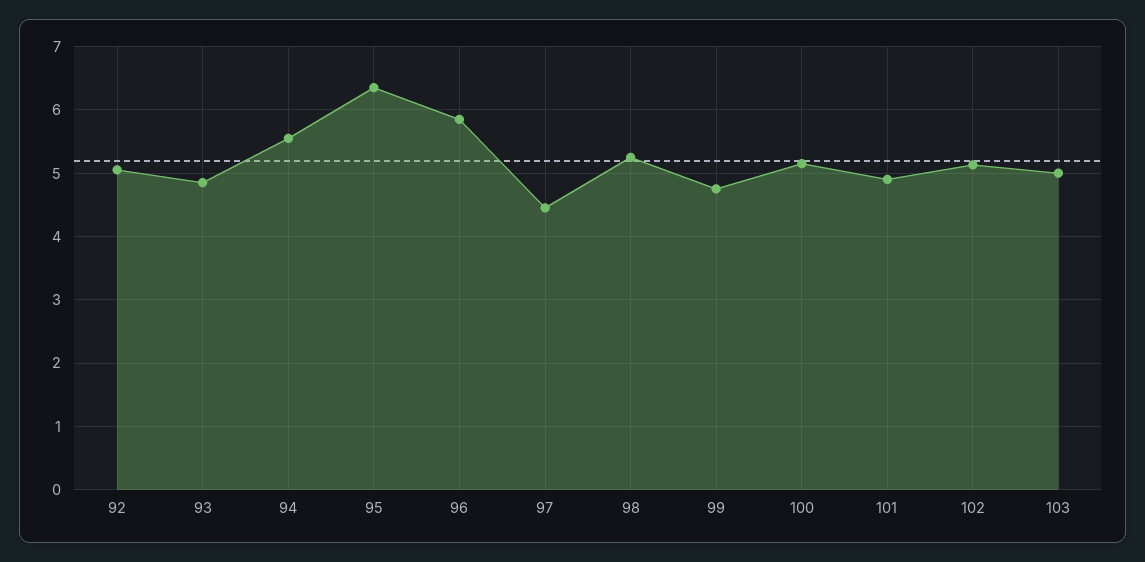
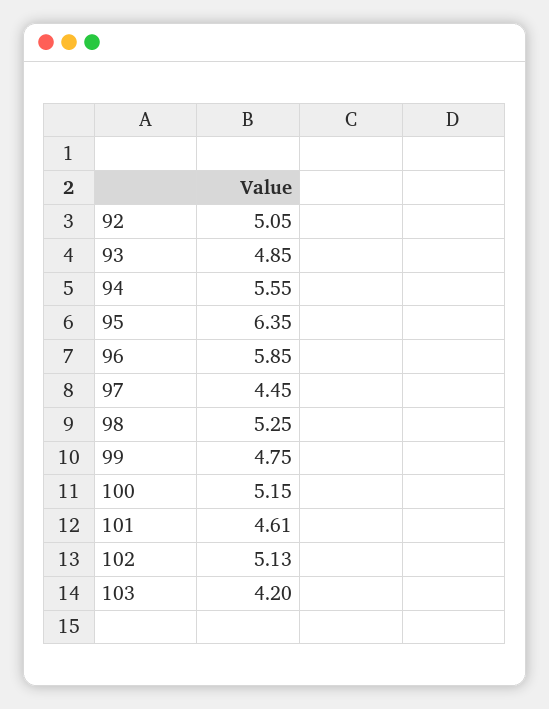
101: 4.9 -> 4.61
103: 5 -> 4.2

